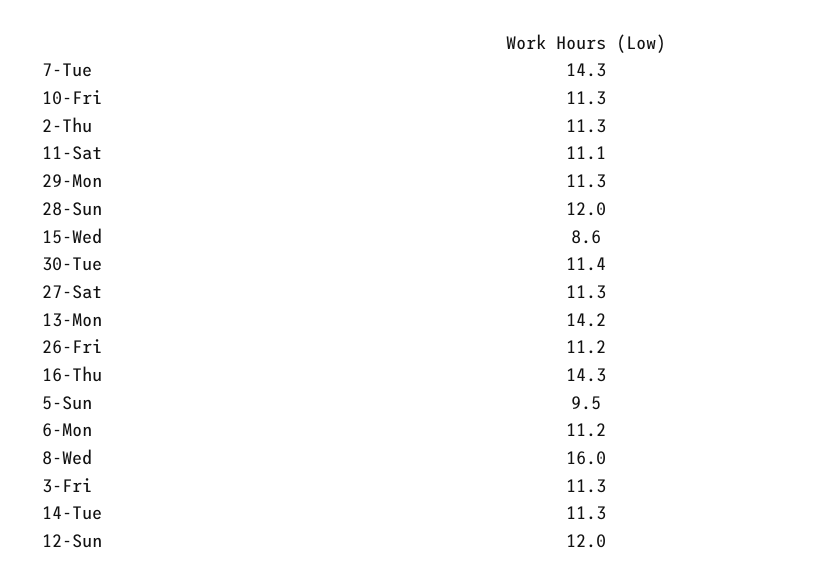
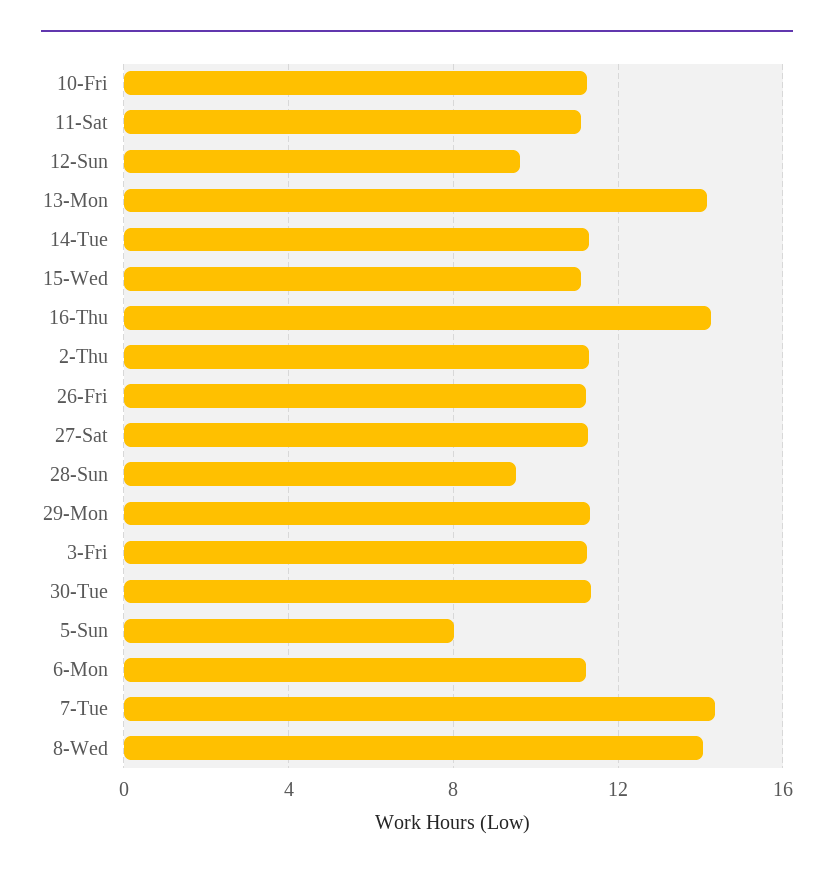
28-Sun: 12 -> 9.5
15-Wed: 8.6 -> 11
5-Sun: 9.5 -> 8
8-Wed: 16 -> 14
12-Sun: 12 -> 9.5

